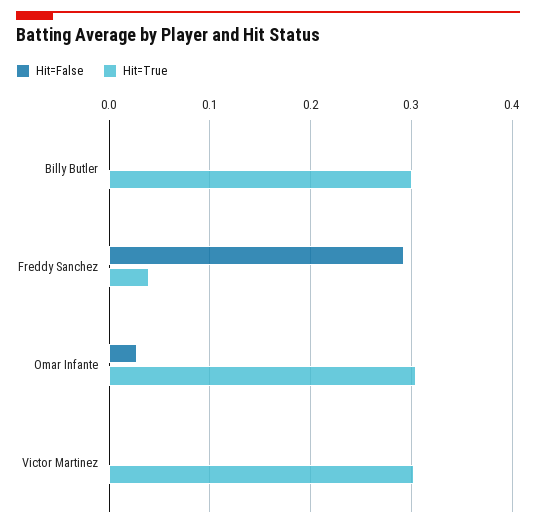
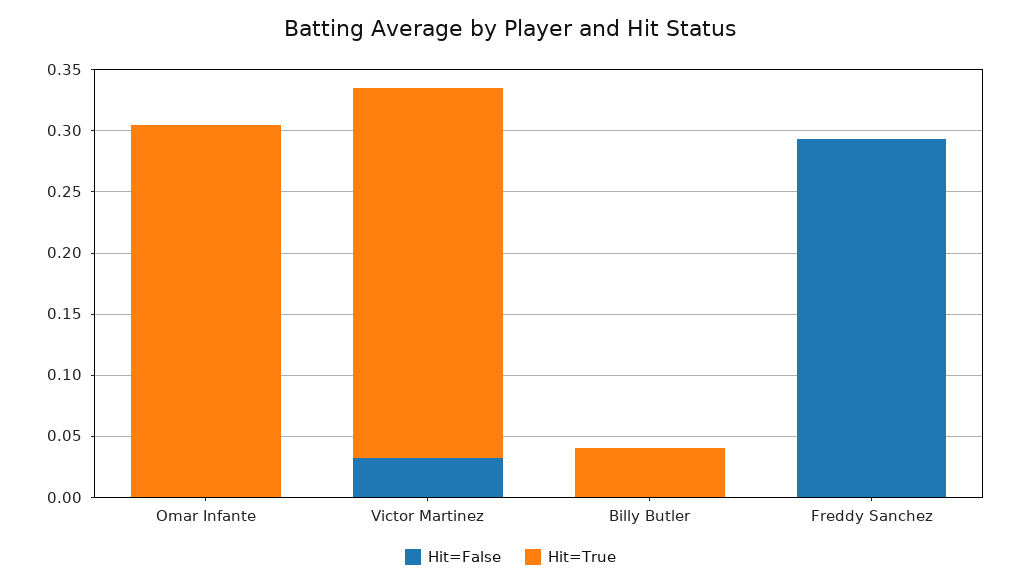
Hit=True, Billy Butler: 0.3 -> 0.04
Hit=True, Freddy Sanchez: 0.04 -> 0
Hit=False, Omar Infante: 0.03 -> 0
Hit=False, Victor Martinez: 0 -> 0.03

